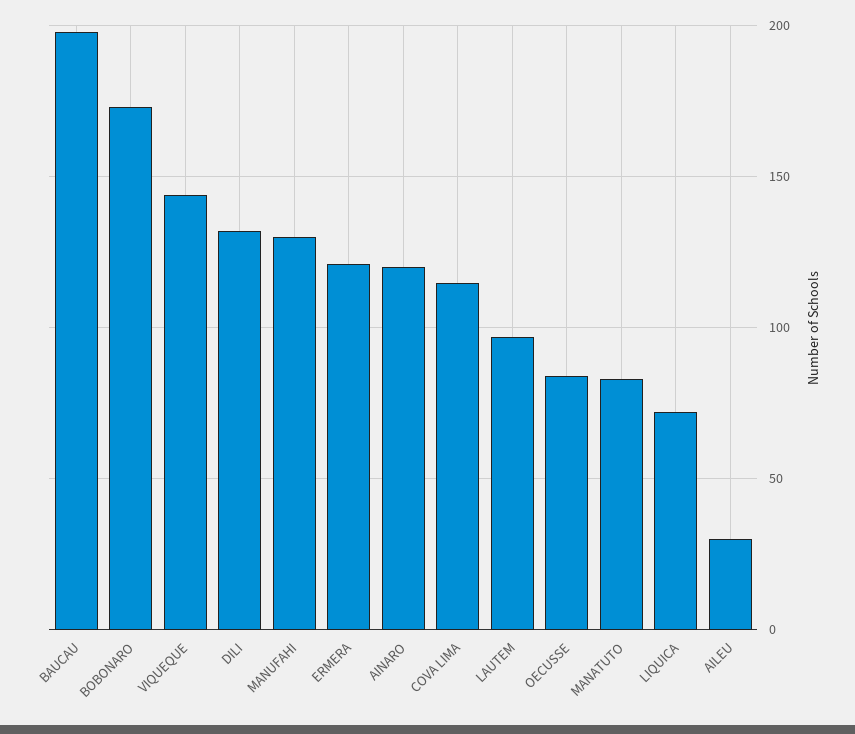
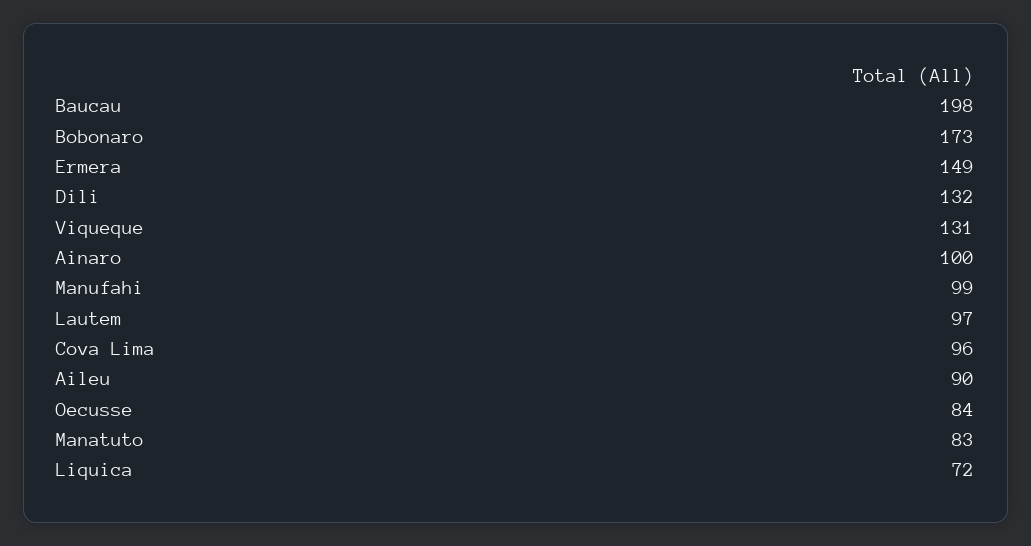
VIQUEQUE: 145 -> 131
MANUFAHI: 130 -> 99
ERMERA: 120 -> 149
AINARO: 120 -> 100
COVA LIMA: 115 -> 96
AILEU: 30 -> 90

